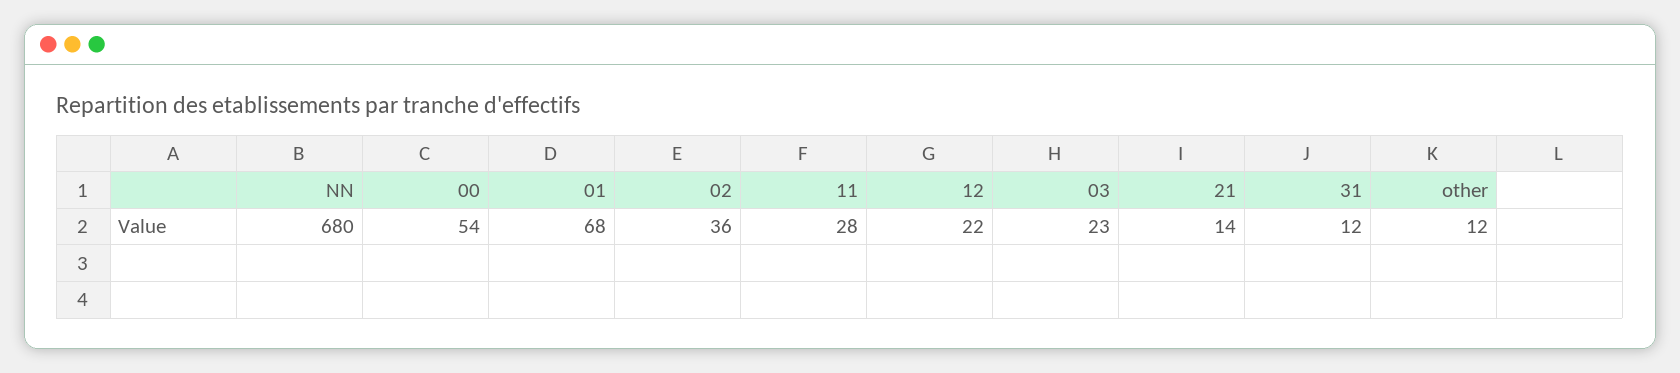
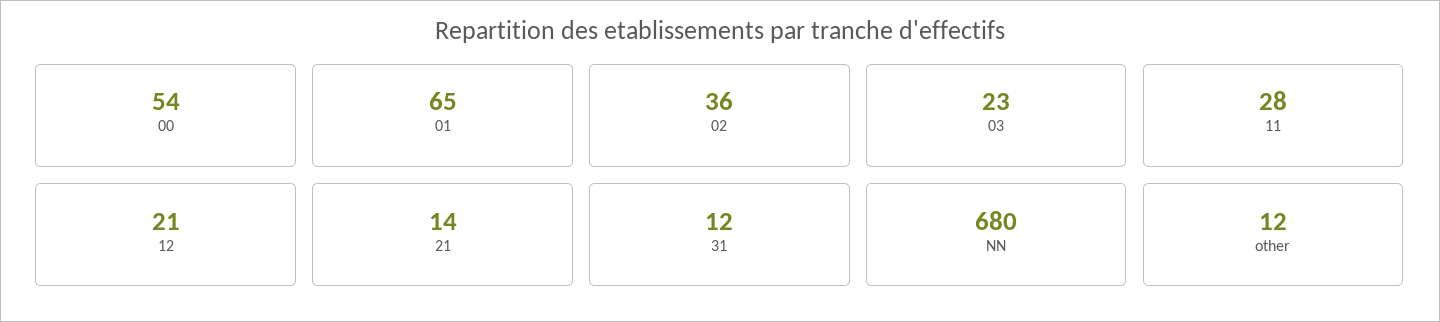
01: 68 -> 65
12: 22 -> 21

